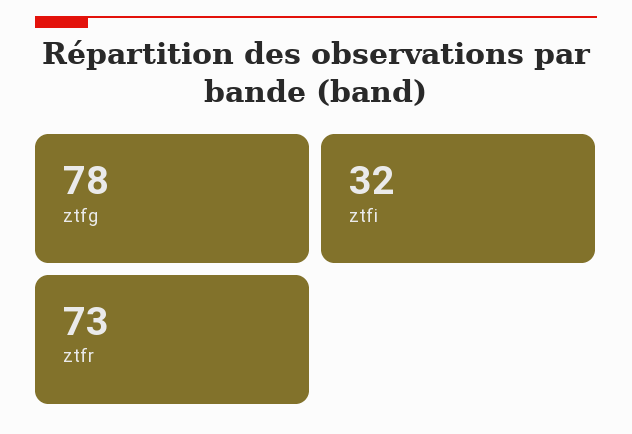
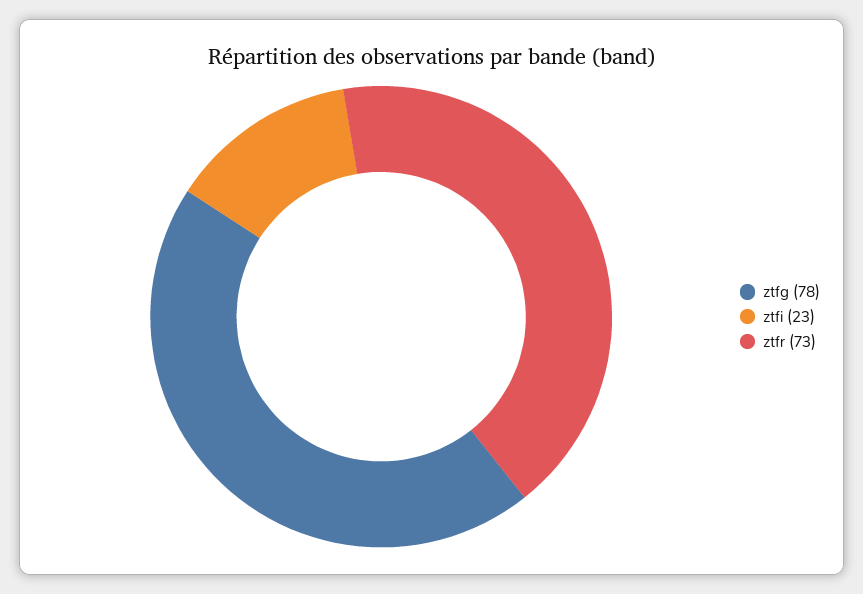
ztfi: 32 -> 23

